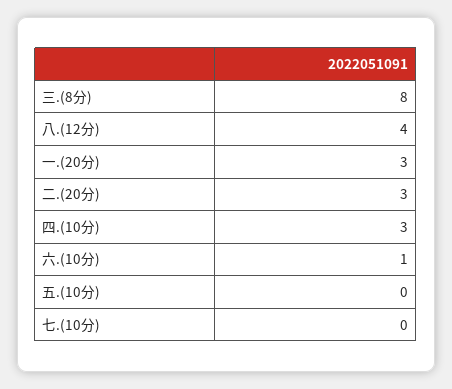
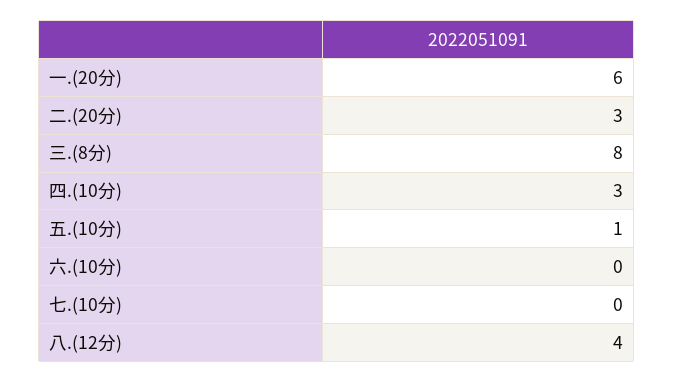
一.(20分): 3 -> 6
六.(10分): 1 -> 0
五.(10分): 0 -> 1

